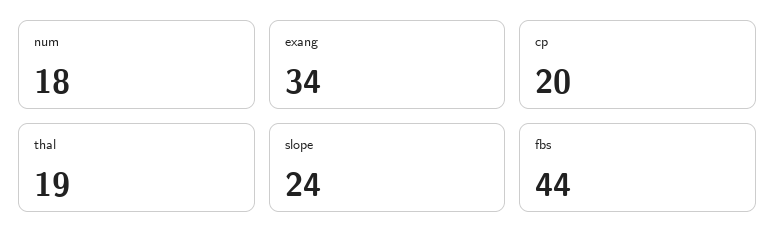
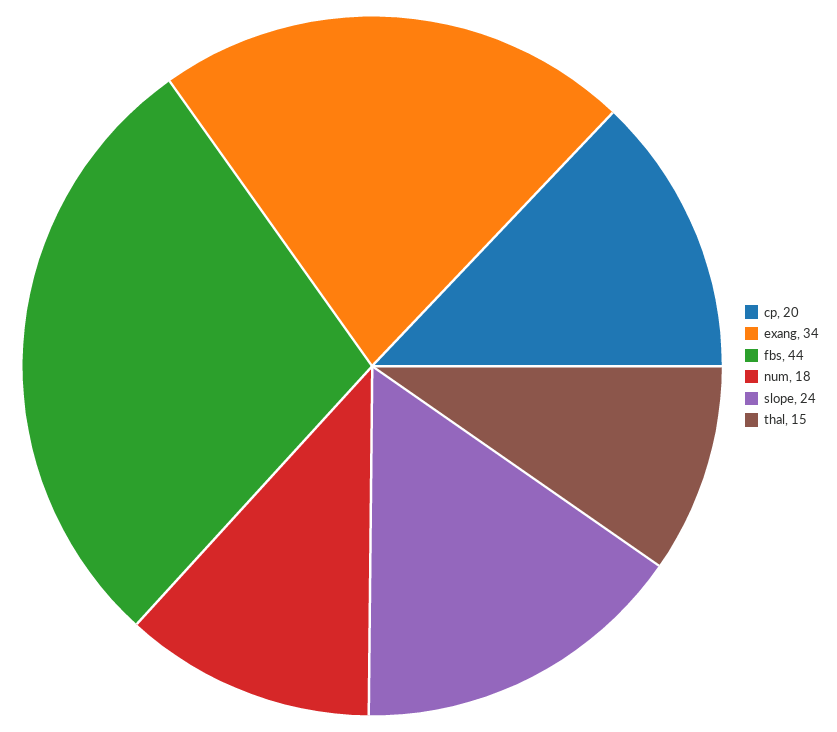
thal: 19 -> 15

